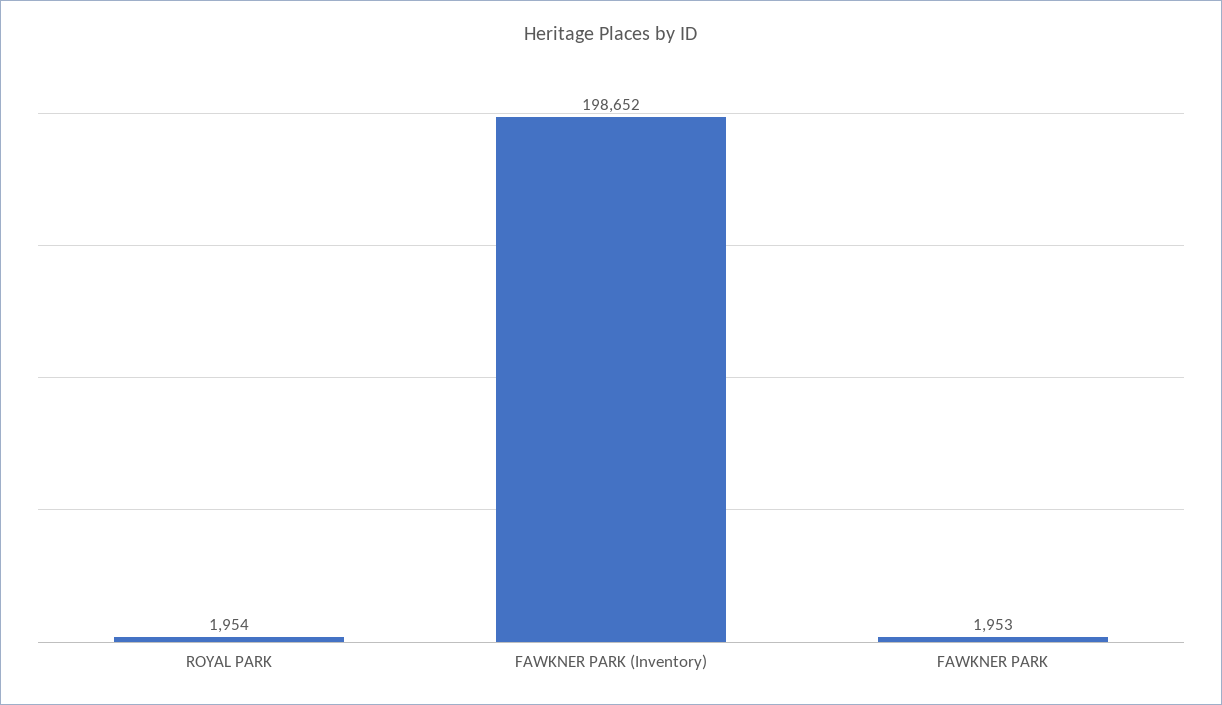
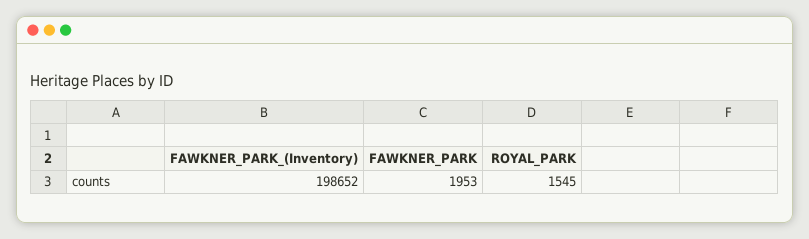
ROYAL PARK: 1954 -> 1545

